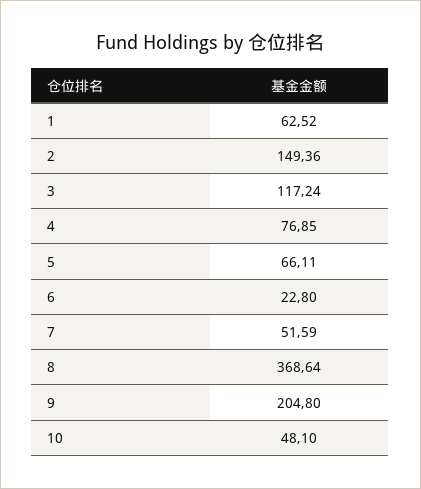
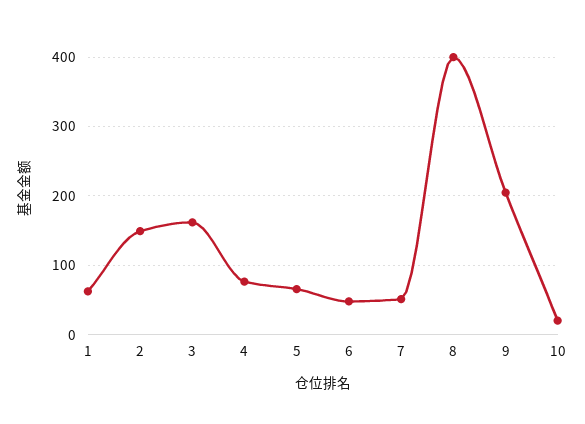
3: 117.24 -> 160
6: 22.8 -> 50
8: 368.64 -> 400
10: 48.1 -> 20

